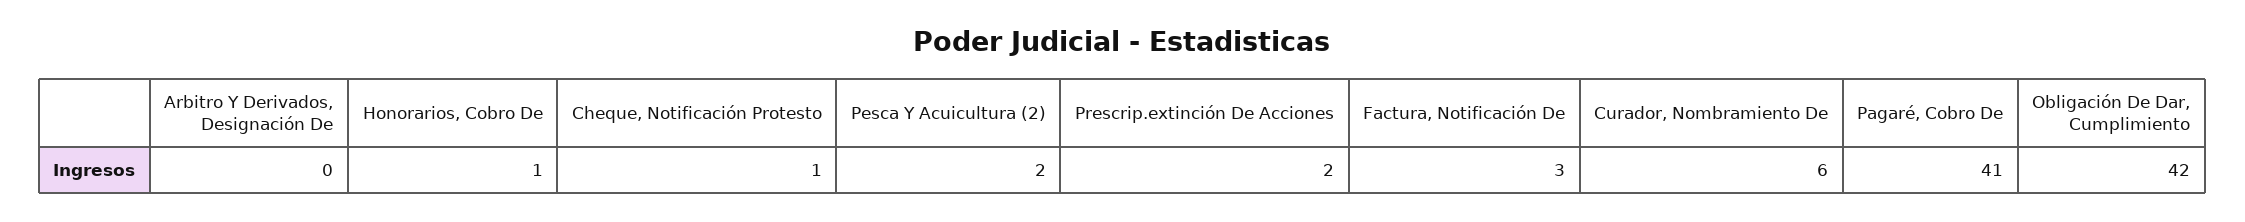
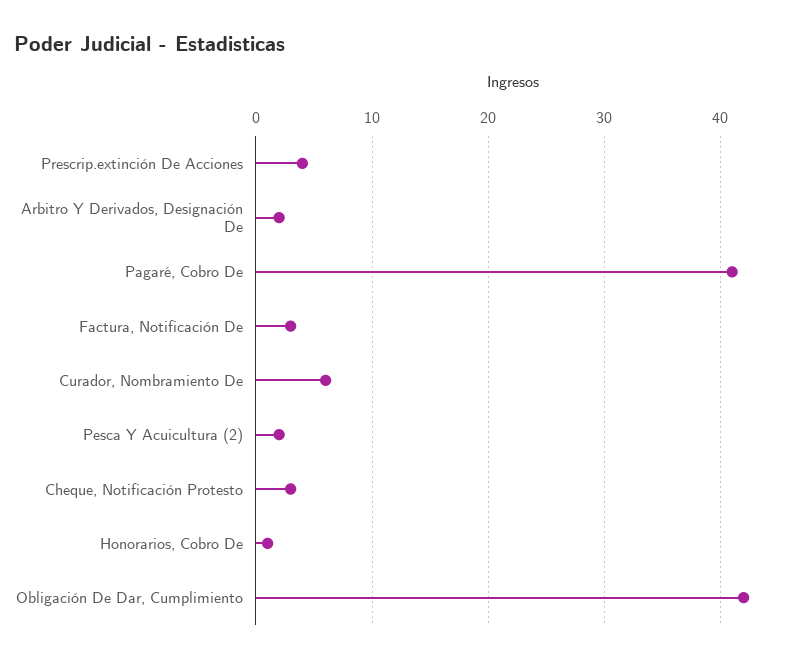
Arbitro Y Derivados, Designación De: 0 -> 2
Cheque, Notificación Protesto: 1 -> 3
Prescrip.extinción De Acciones: 2 -> 4

